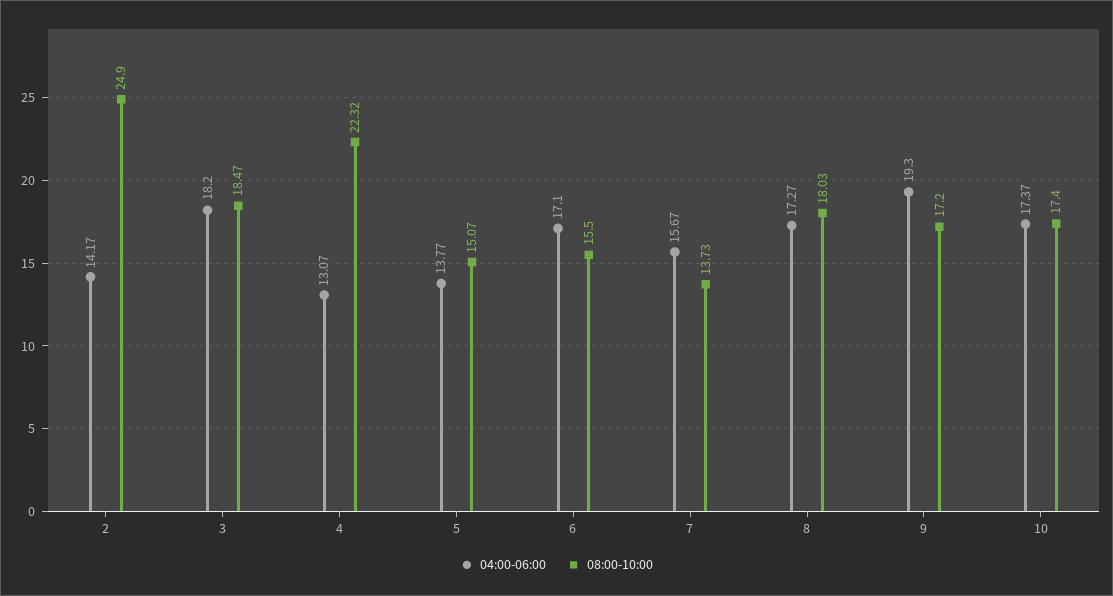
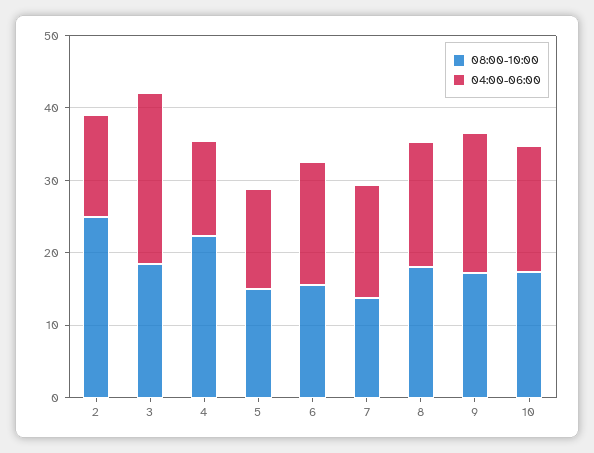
04:00-06:00, 3: 18.2 -> 24

